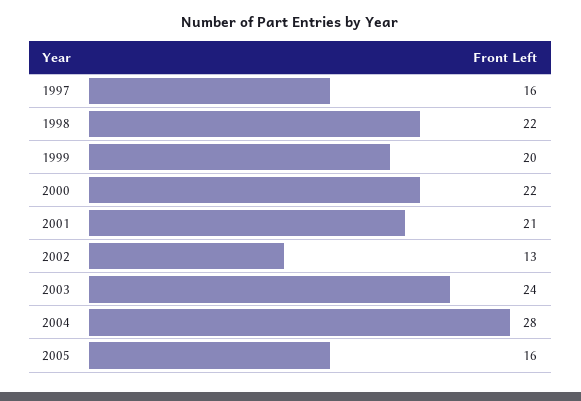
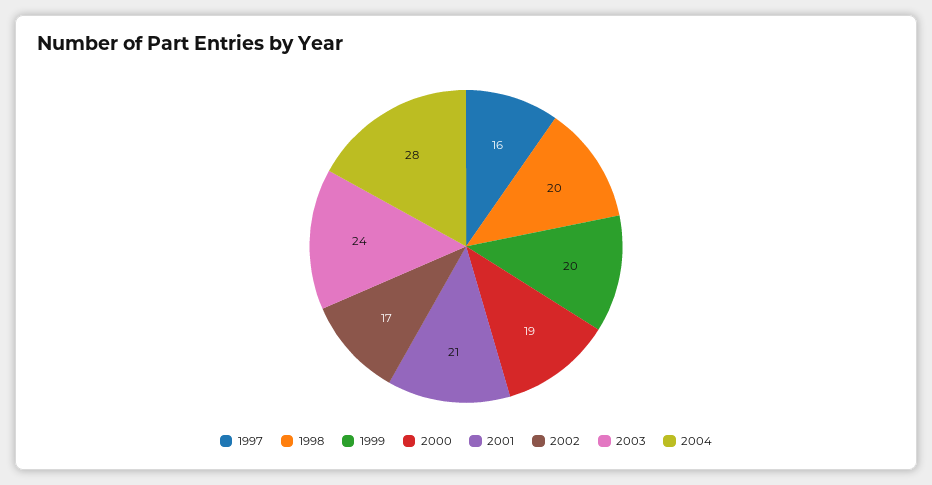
1998: 22 -> 20
2000: 22 -> 19
2002: 13 -> 17
2005: 16 -> none

